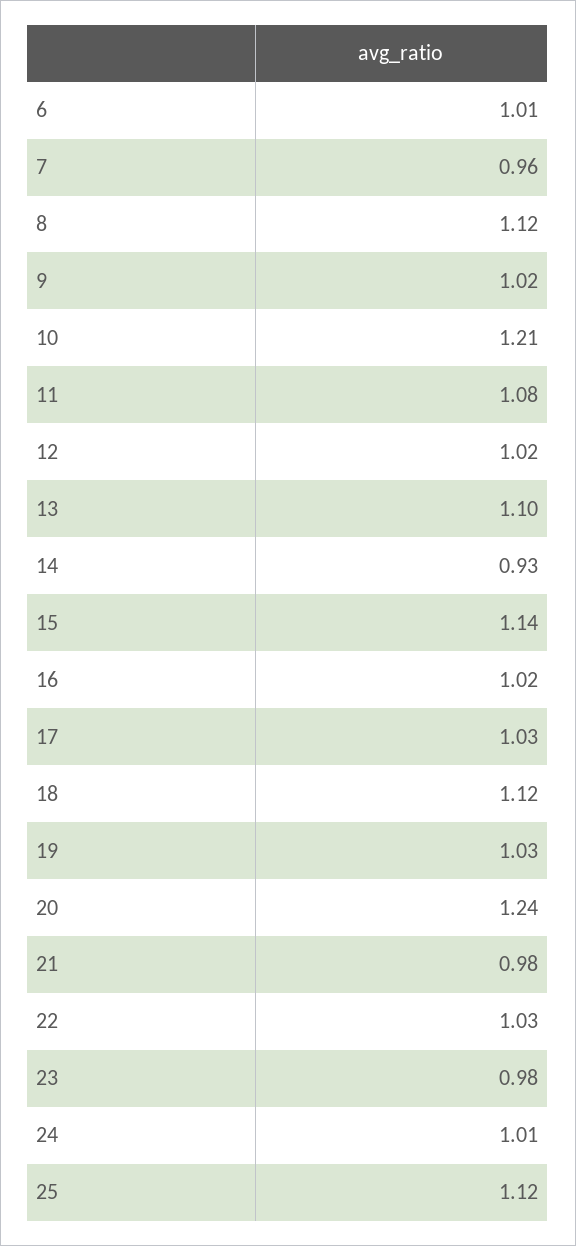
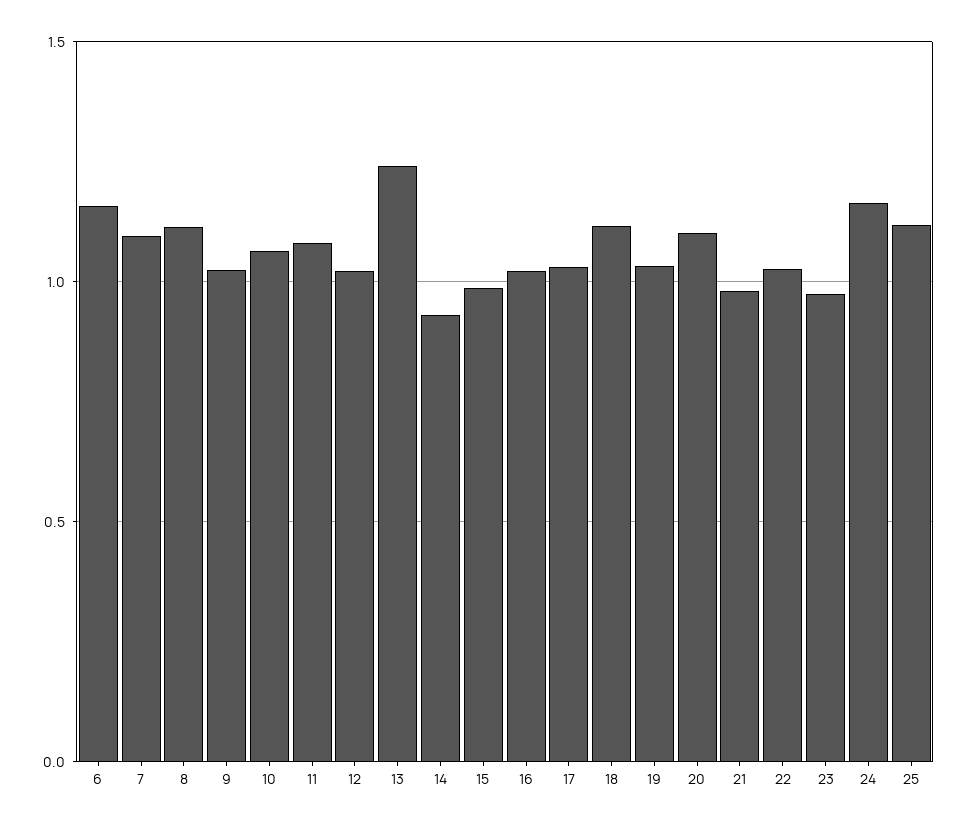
6: 1.01 -> 1.15
7: 0.96 -> 1.1
10: 1.21 -> 1.05
13: 1.1 -> 1.25
15: 1.14 -> 1
20: 1.24 -> 1.1
24: 1.01 -> 1.15

